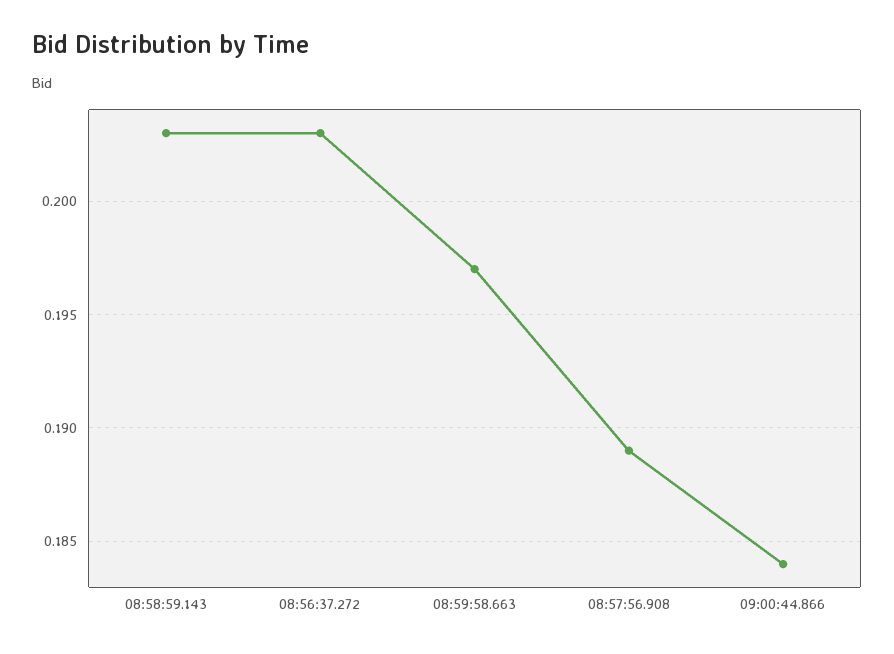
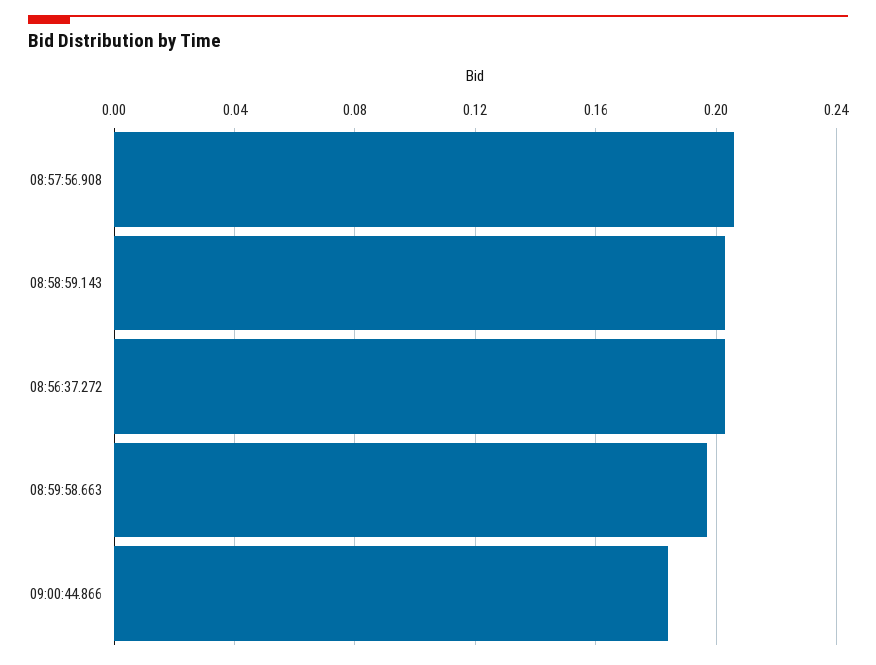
08:57:56.908: 0.189 -> 0.205

